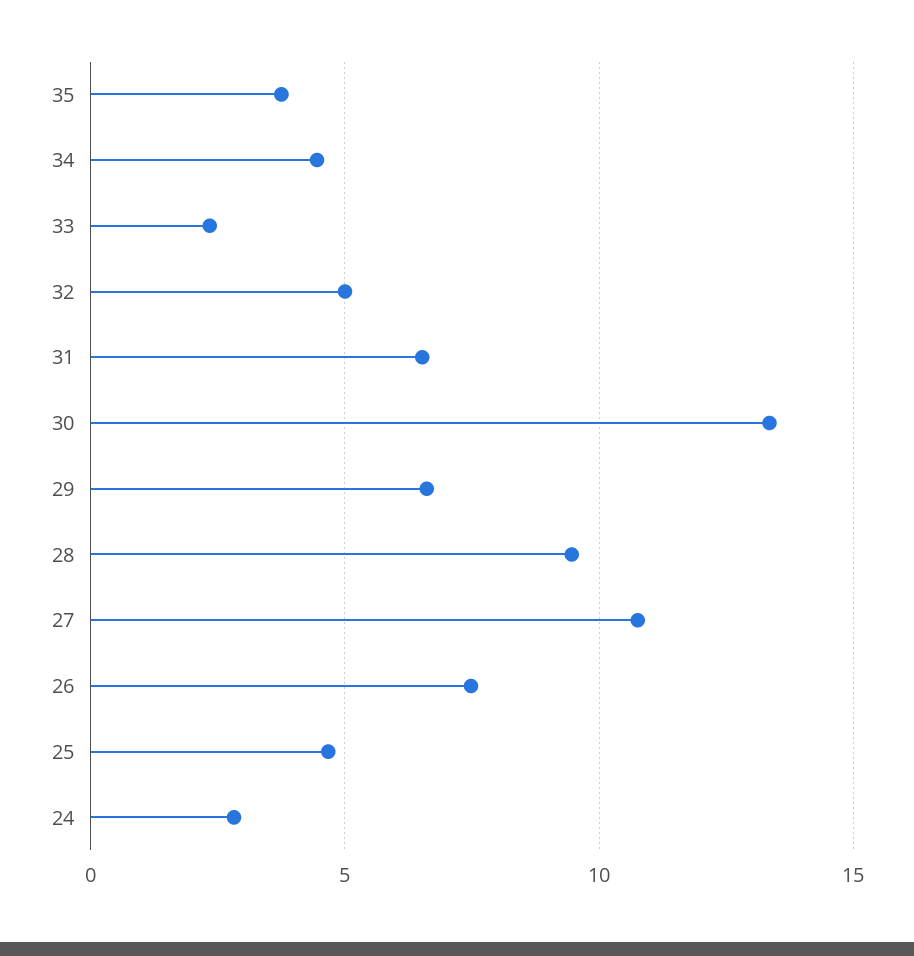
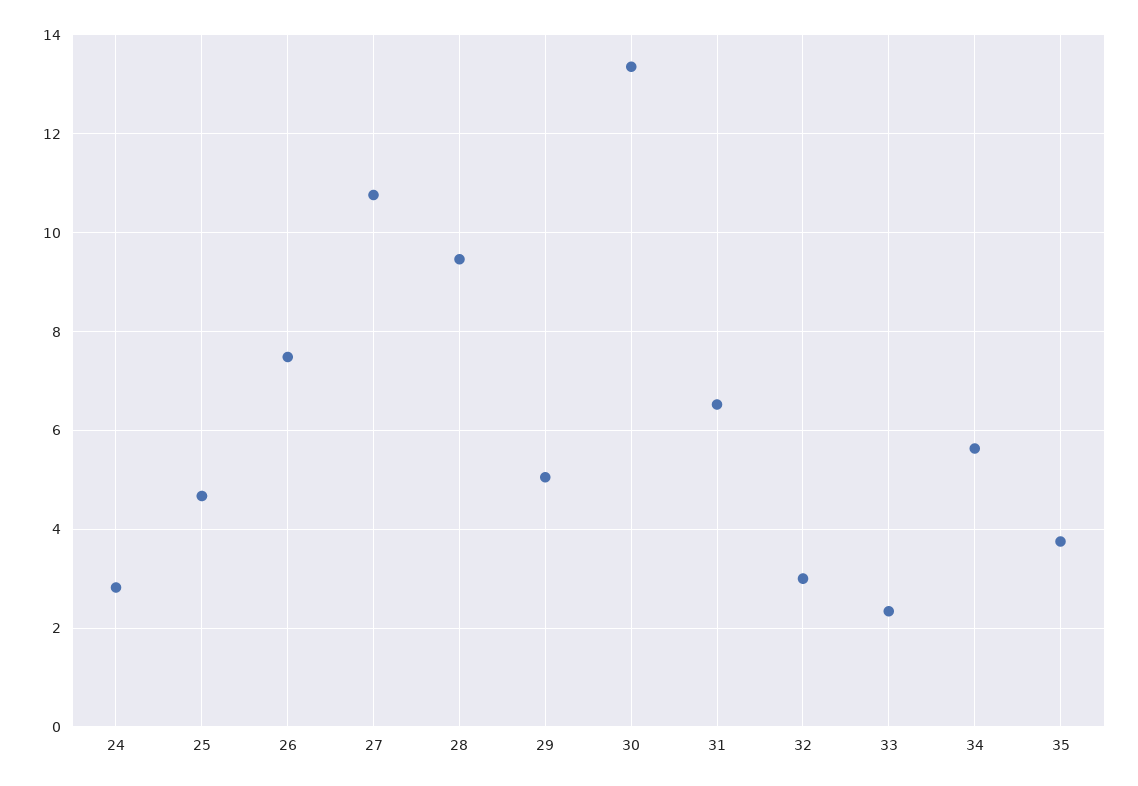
34: 4.5 -> 5.6
32: 5 -> 3
29: 6.5 -> 5

